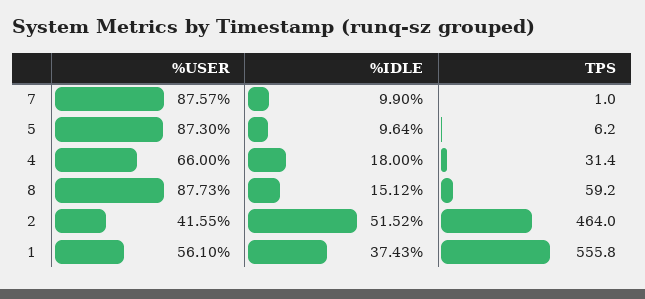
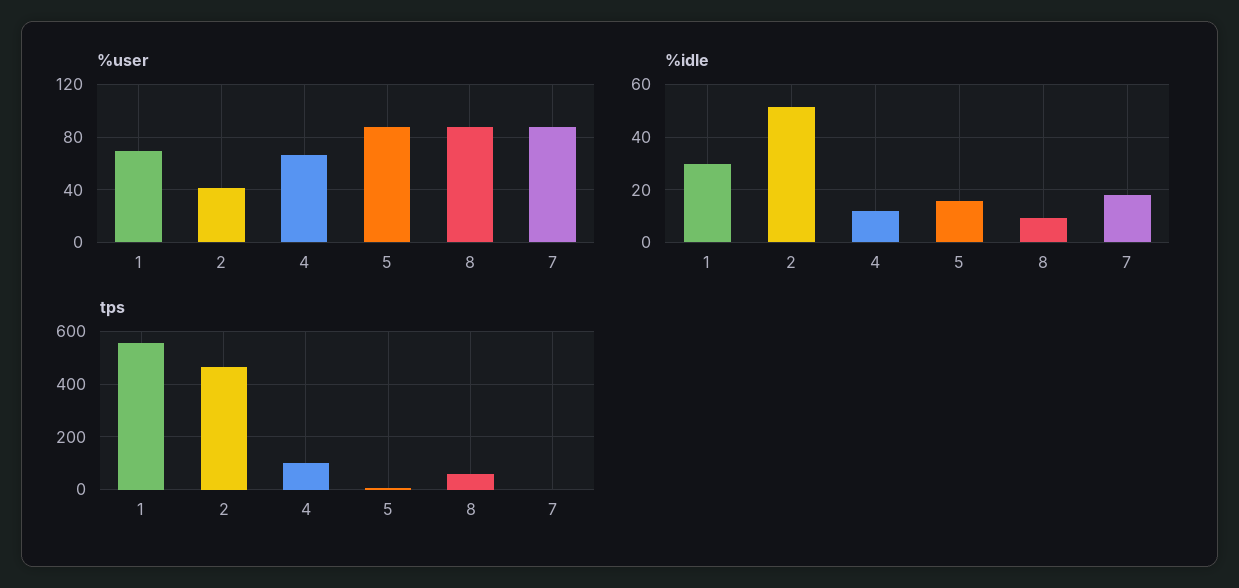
%IDLE, 7: 9.9 -> 17.5
%IDLE, 5: 9.64 -> 15
%IDLE, 4: 18 -> 12.5
TPS, 4: 31.4 -> 100
%IDLE, 8: 15.12 -> 10
%USER, 1: 56.1 -> 70
%IDLE, 1: 37.43 -> 30

